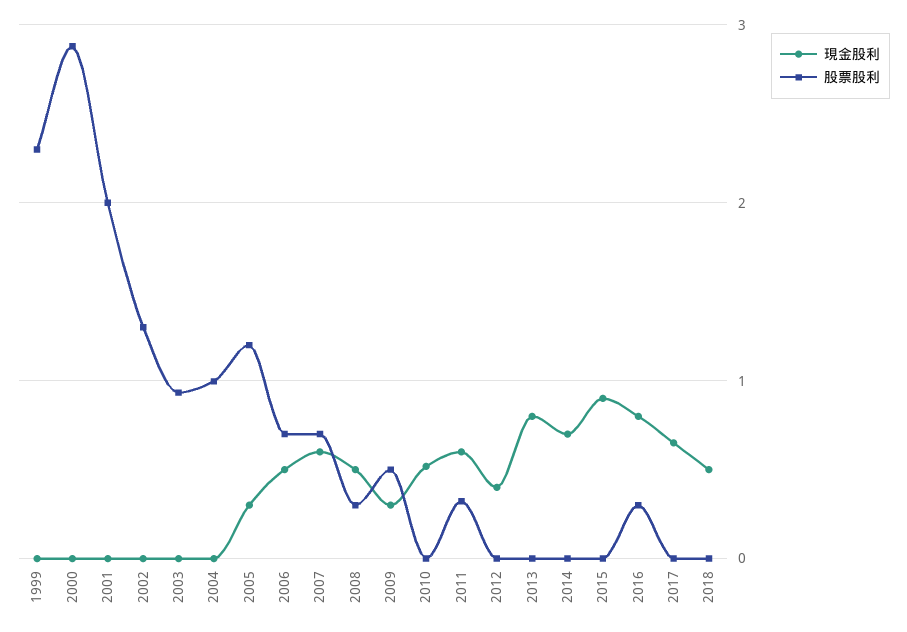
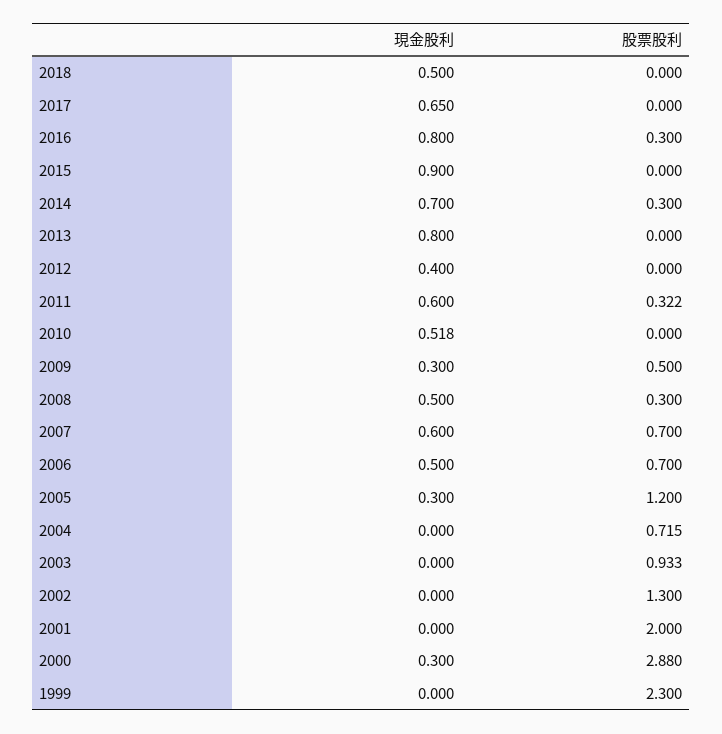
現金股利, 2000: 0 -> 0.3
股票股利, 2004: 1 -> 0.715
股票股利, 2014: 0 -> 0.3

